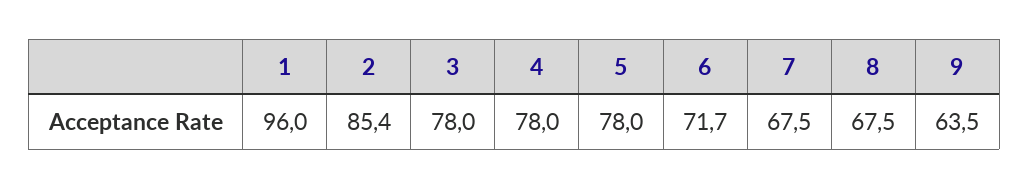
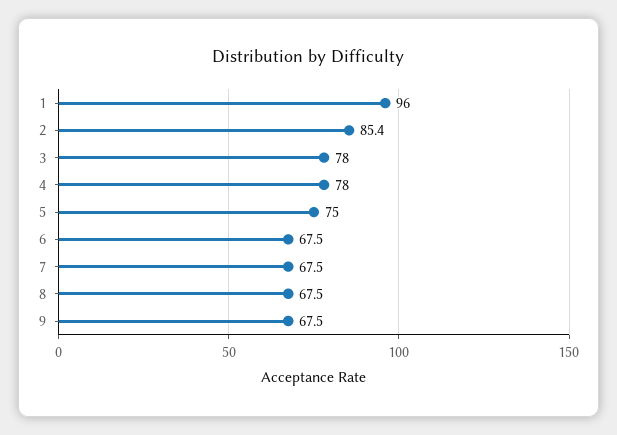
5: 78 -> 75
6: 71.7 -> 67.5
9: 63.5 -> 67.5

